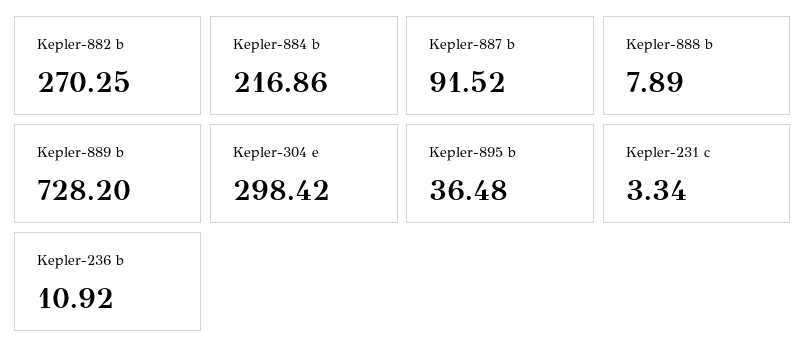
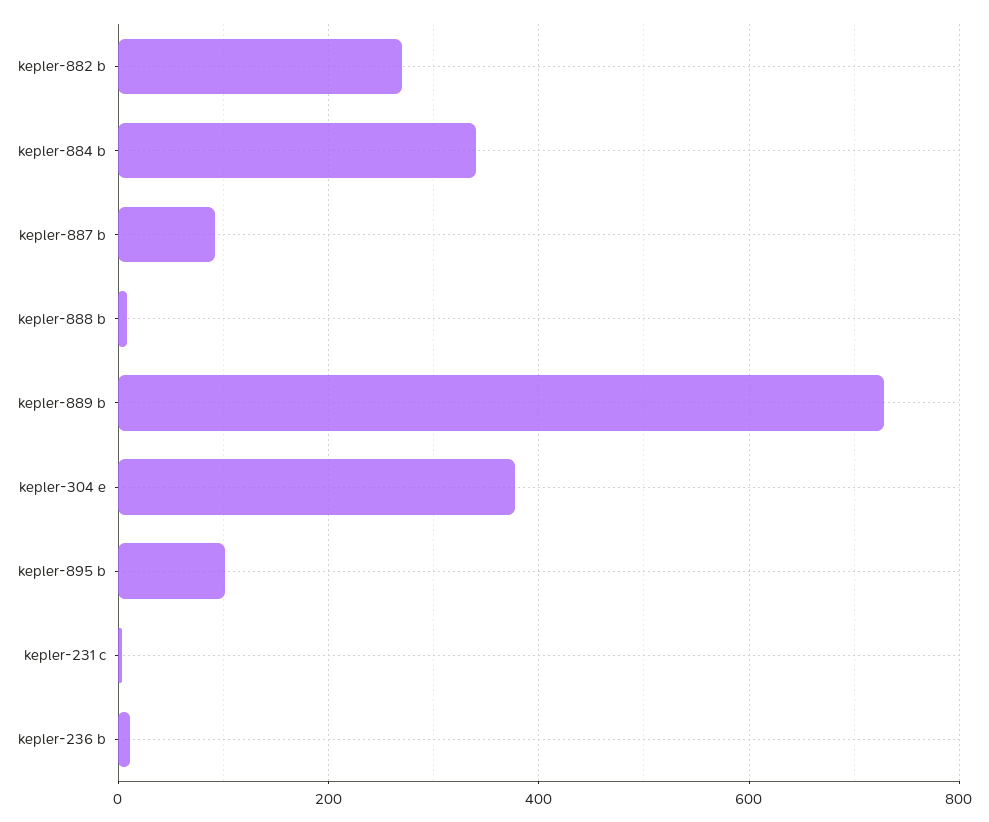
Kepler-884 b: 216.86 -> 340
Kepler-304 e: 298.42 -> 380
Kepler-895 b: 36.48 -> 100

